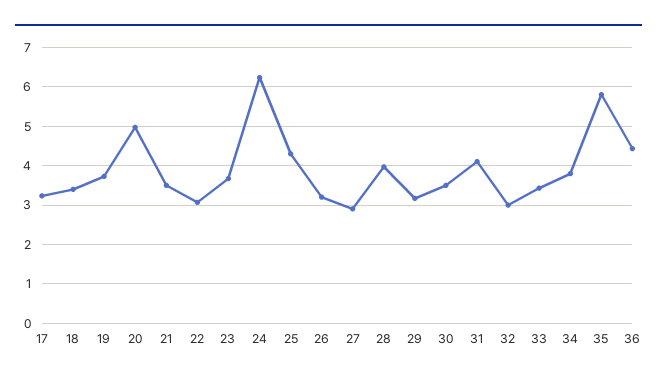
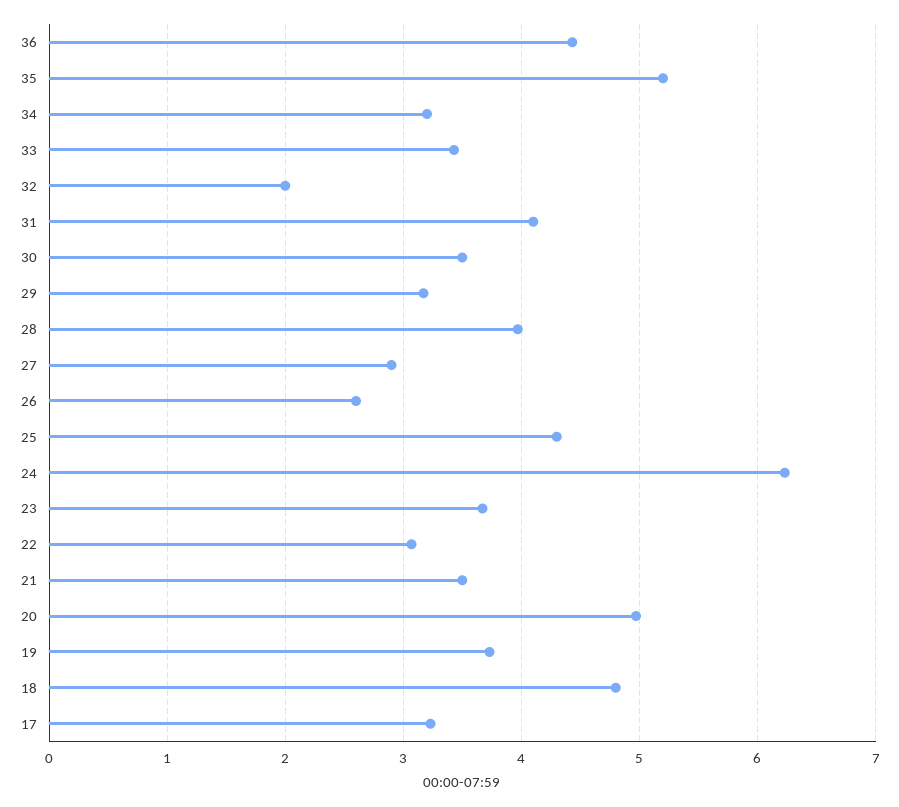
18: 3.4 -> 4.8
26: 3.2 -> 2.6
32: 3 -> 2
34: 3.8 -> 3.2
35: 5.8 -> 5.2

